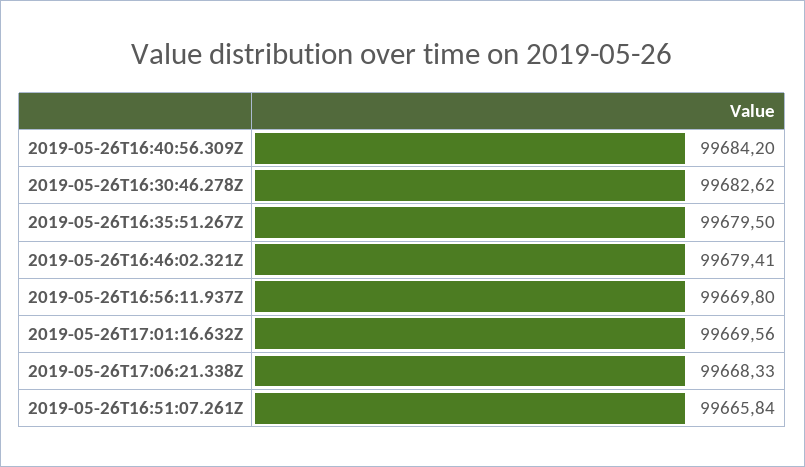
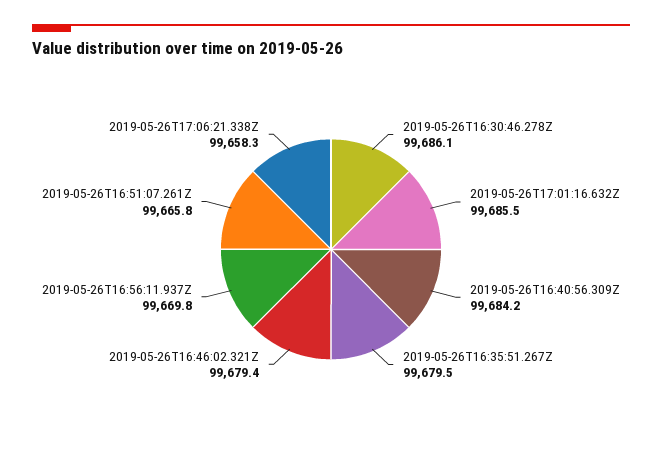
2019-05-26T16:30:46.278Z: 99682.62 -> 99686.1
2019-05-26T17:01:16.632Z: 99669.56 -> 99685.5
2019-05-26T17:06:21.338Z: 99668.33 -> 99658.3

